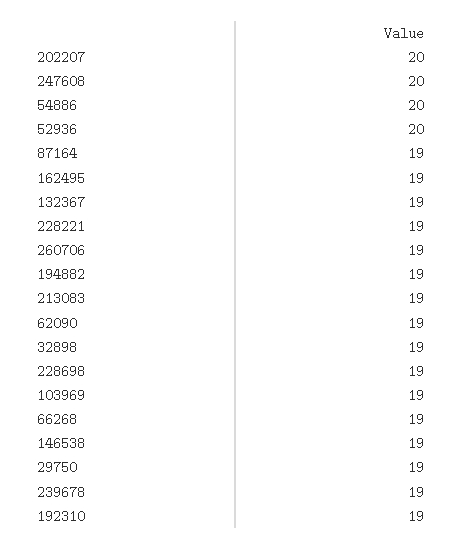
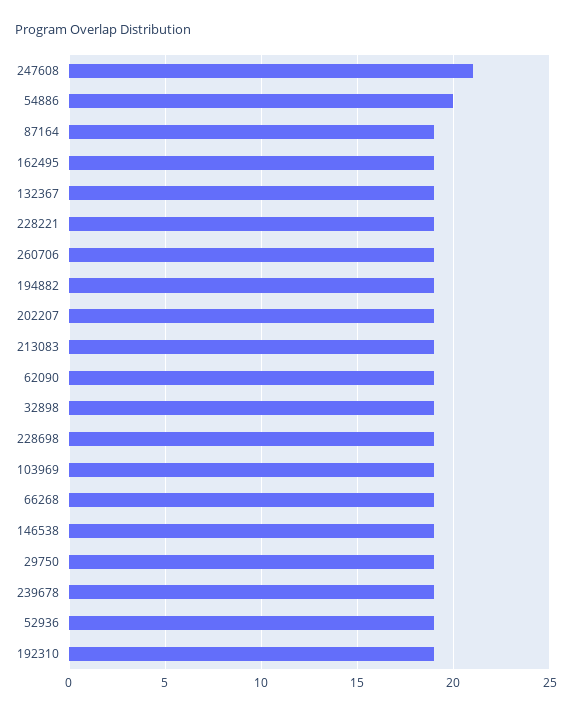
202207: 20 -> 19
247608: 20 -> 21
52936: 20 -> 19

